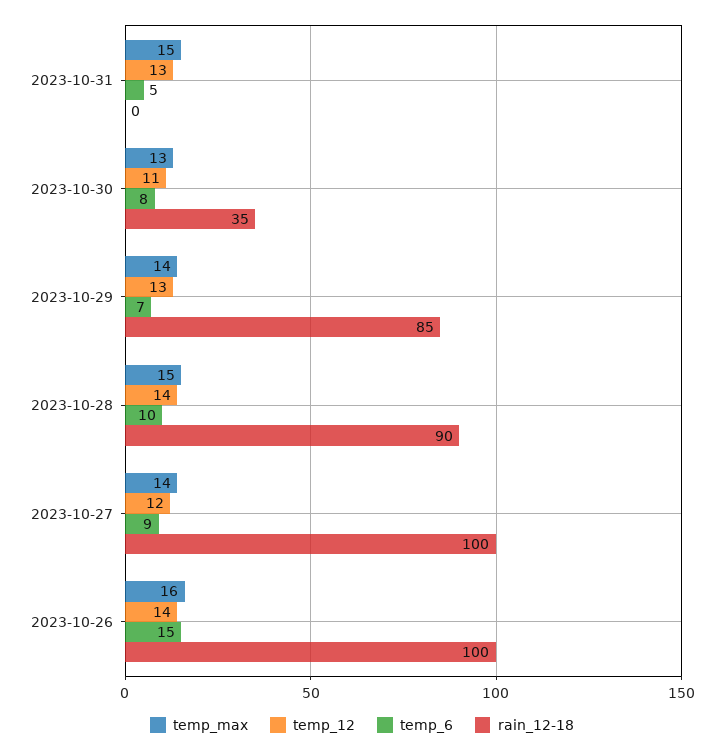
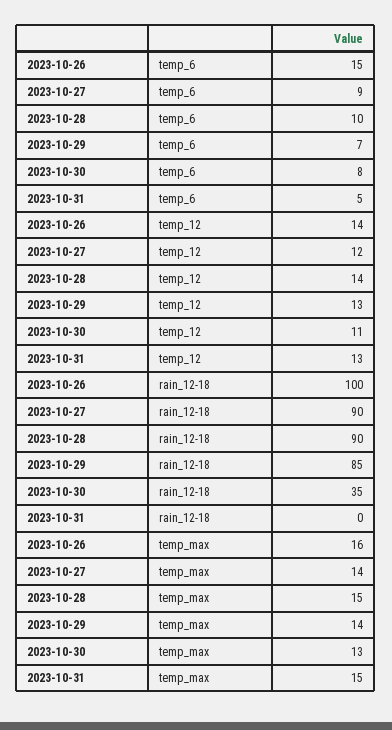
rain_12-18, 2023-10-27: 100 -> 90

